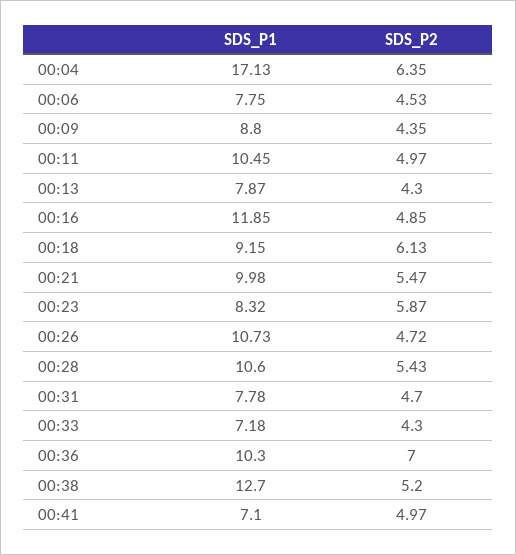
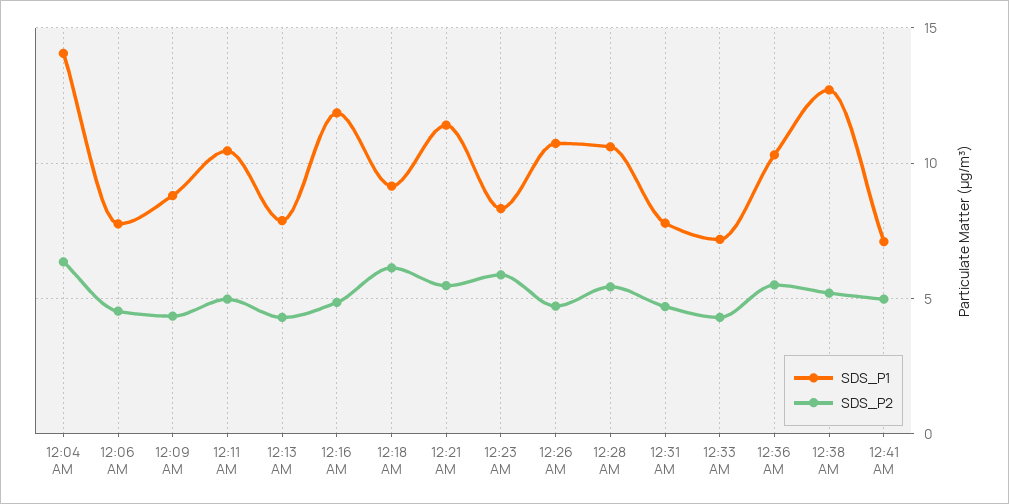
SDS_P1, 00:04: 17.13 -> 14
SDS_P1, 00:21: 9.98 -> 11.5
SDS_P2, 00:36: 7 -> 5.5

